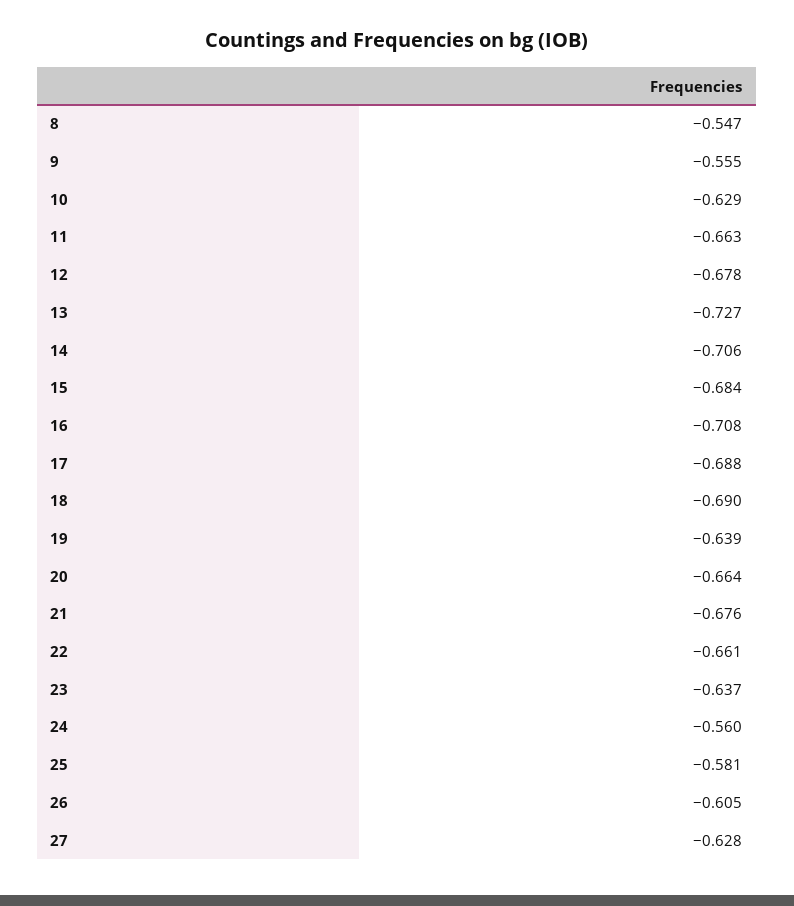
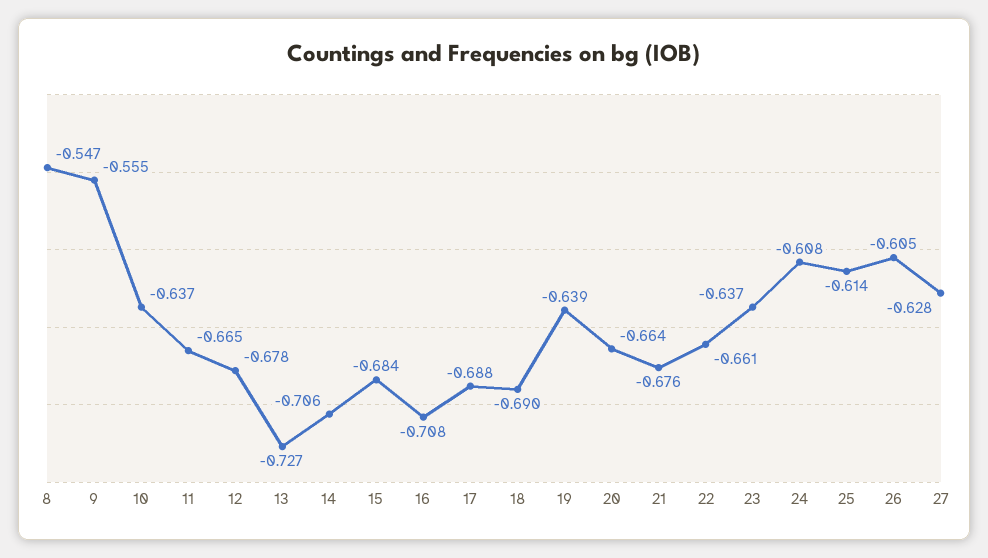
10: -0.629 -> -0.637
11: -0.663 -> -0.665
24: -0.56 -> -0.608
25: -0.581 -> -0.614

